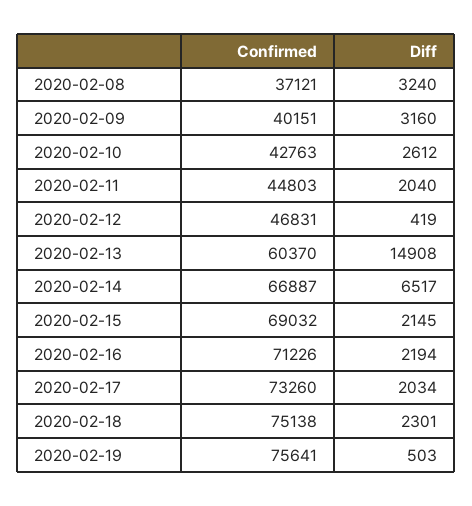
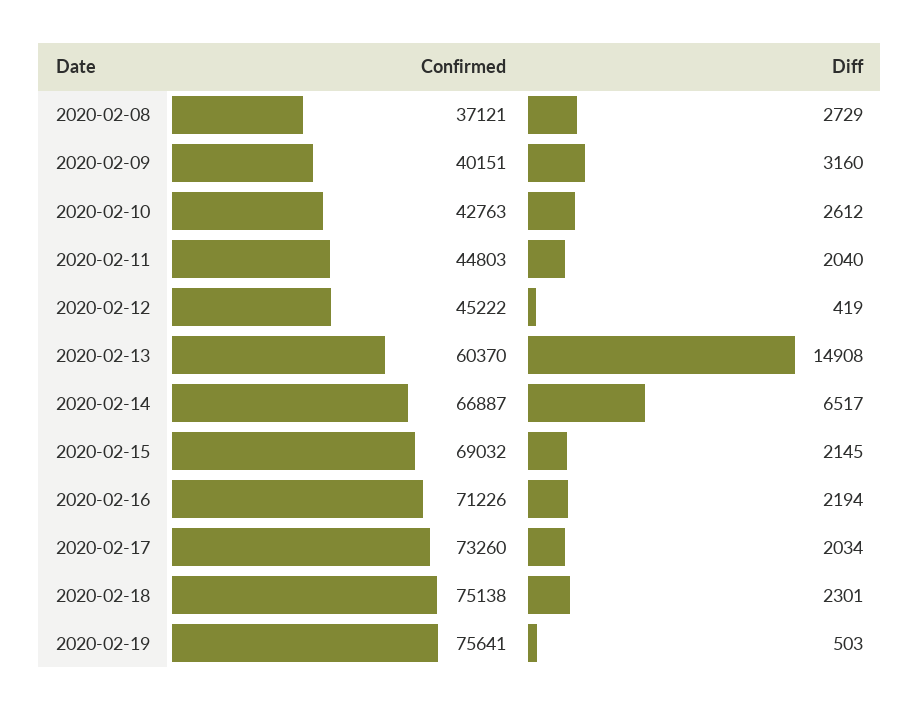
Diff, 2020-02-08: 3240 -> 2729
Confirmed, 2020-02-12: 46831 -> 45222

